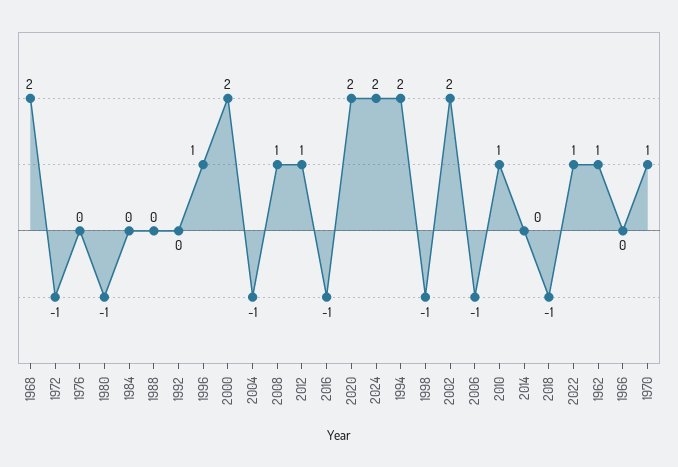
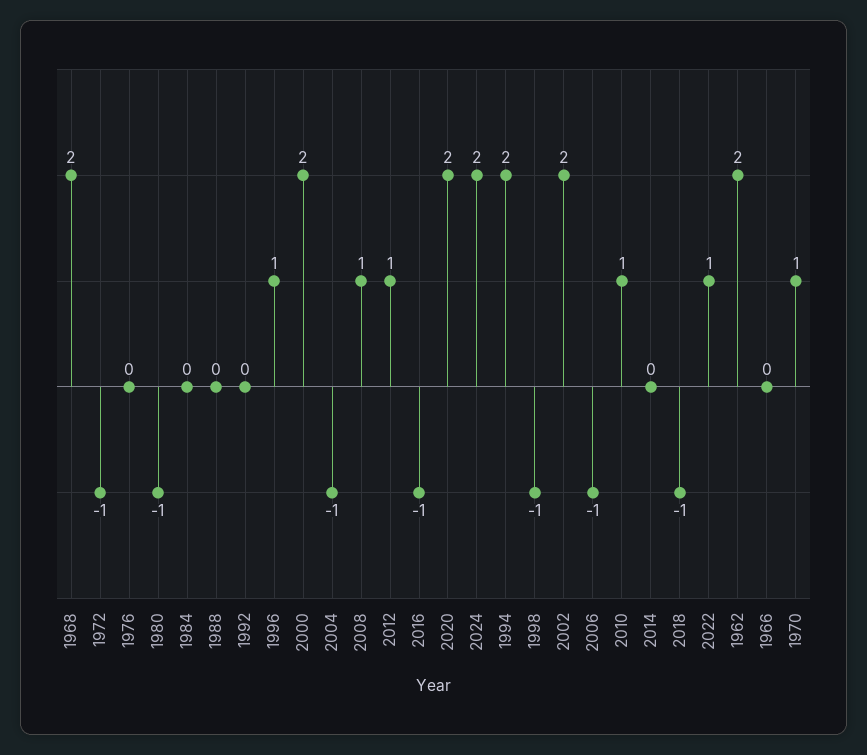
1962: 1 -> 2

